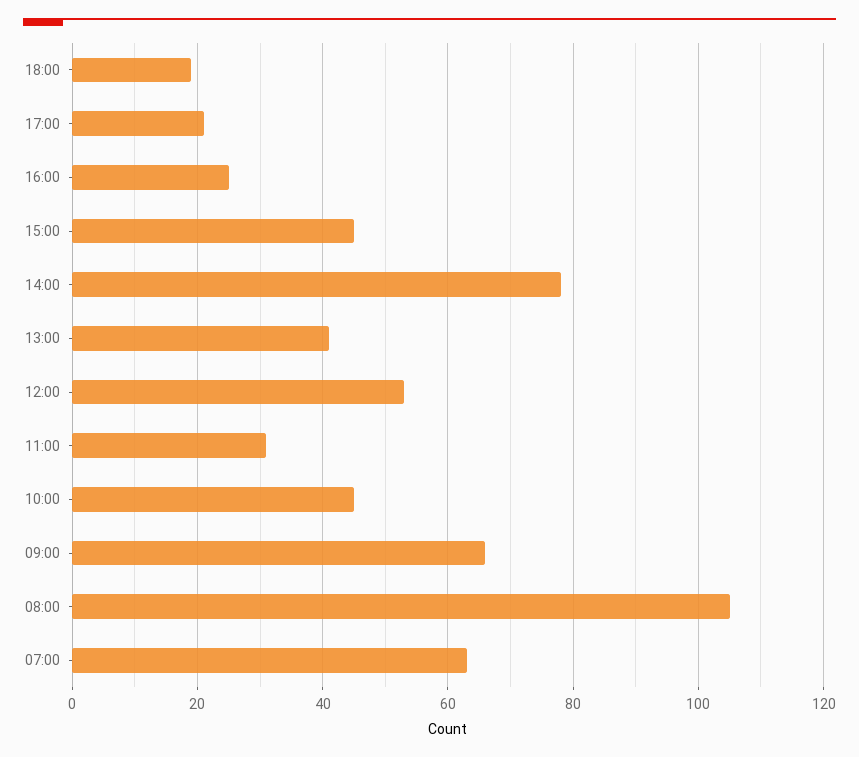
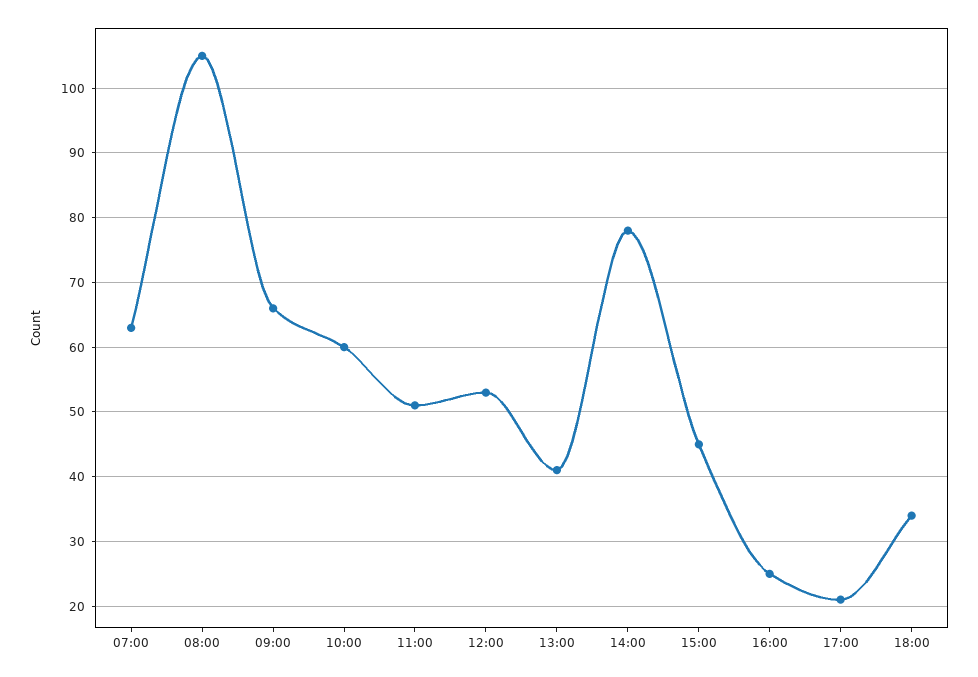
18:00: 20 -> 34
11:00: 30 -> 51
10:00: 45 -> 60

